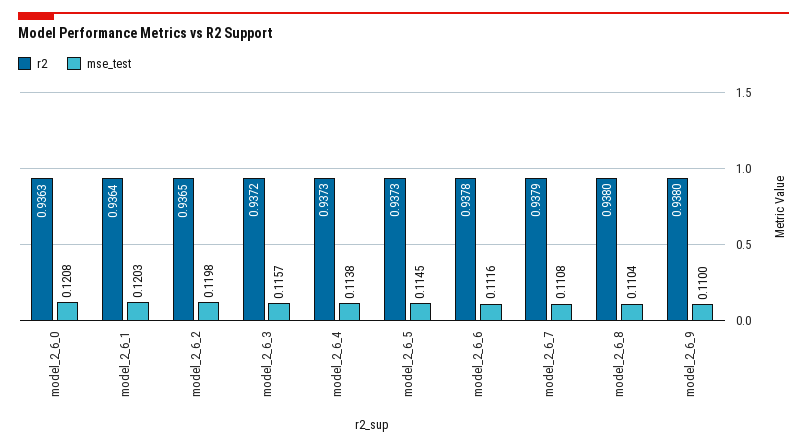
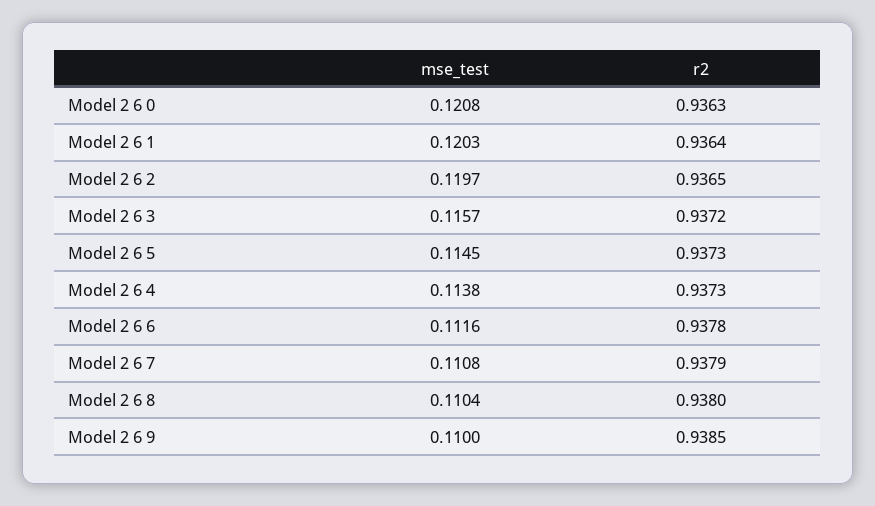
mse_test, model_2_6_2: 0.1198 -> 0.1197
r2, model_2_6_9: 0.938 -> 0.9385

